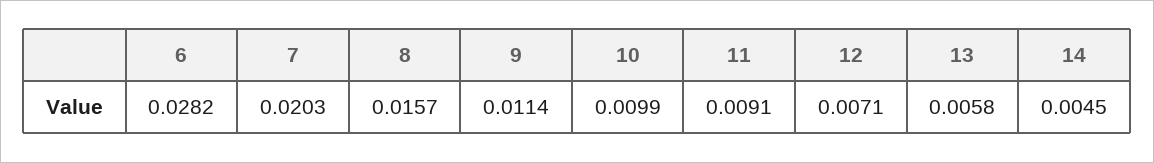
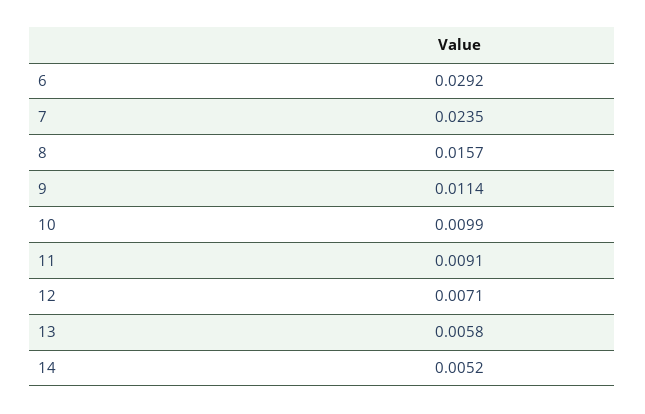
6: 0.0282 -> 0.0292
7: 0.0203 -> 0.0235
14: 0.0045 -> 0.0052

